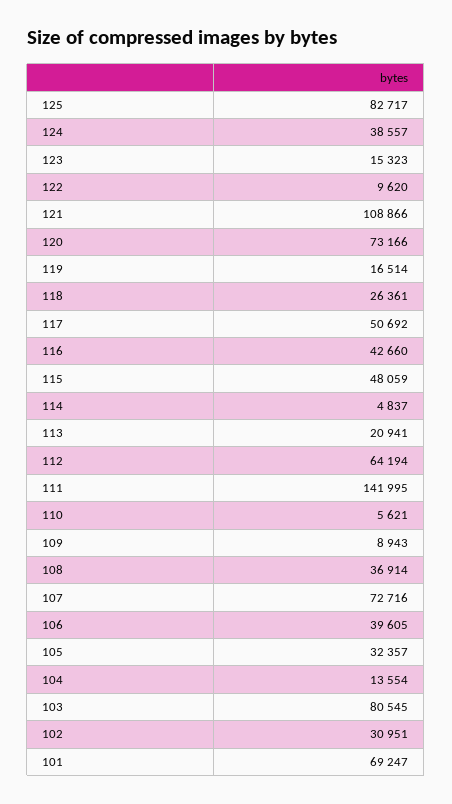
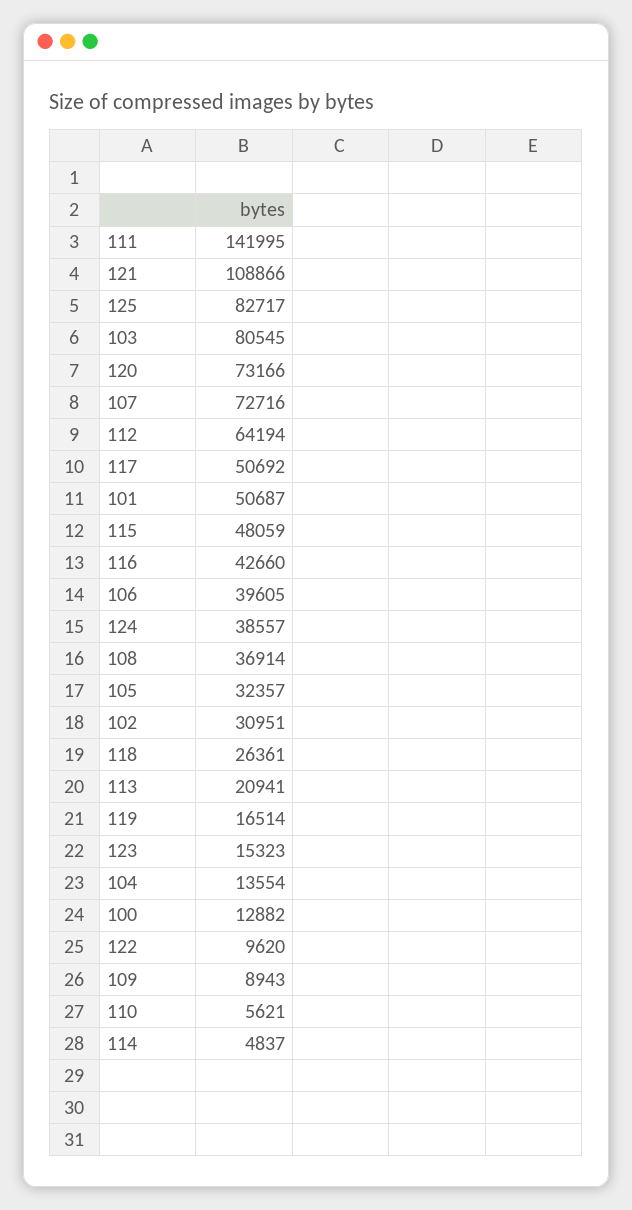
101: 69247 -> 50687
100: none -> 12882

